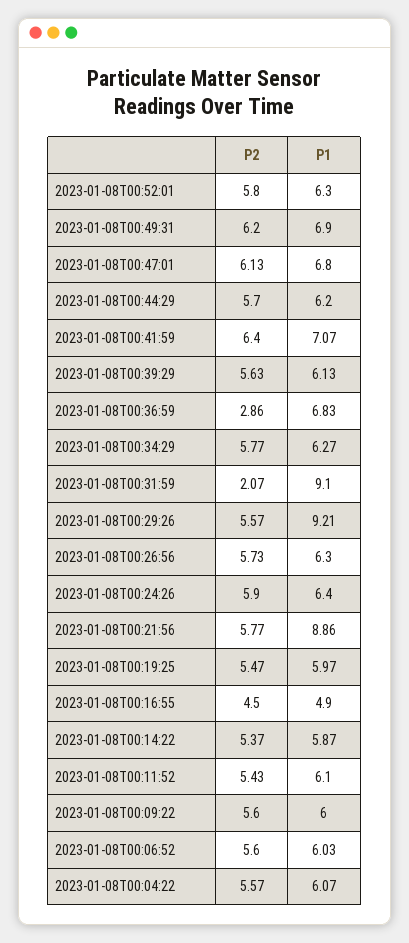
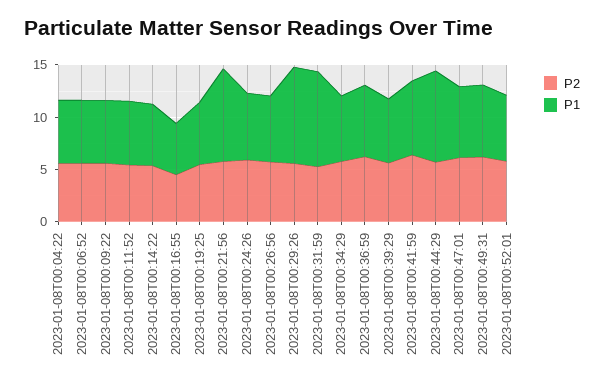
P1, 2023-01-08T00:44:29: 6.2 -> 9
P2, 2023-01-08T00:36:59: 2.86 -> 6
P2, 2023-01-08T00:31:59: 2.07 -> 5

